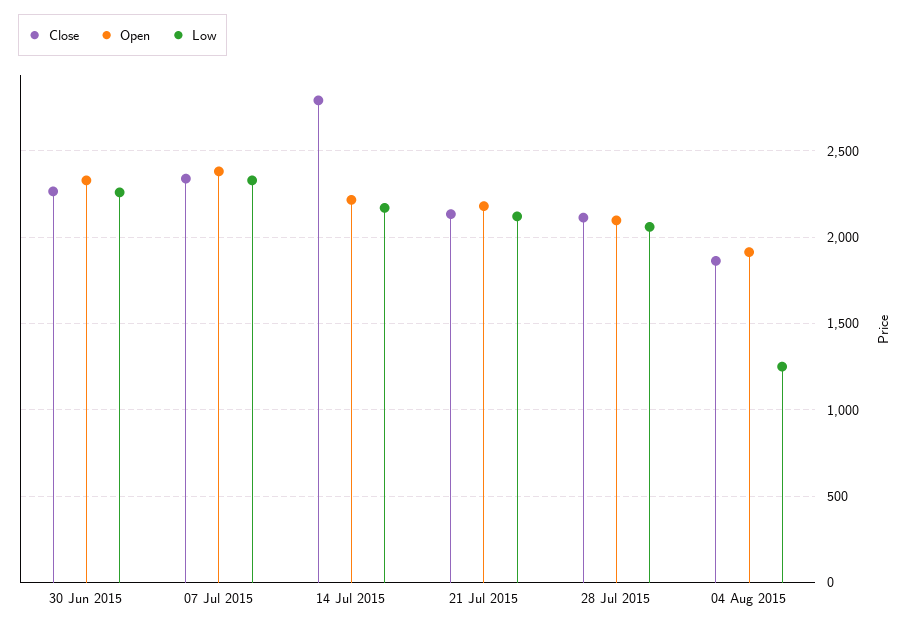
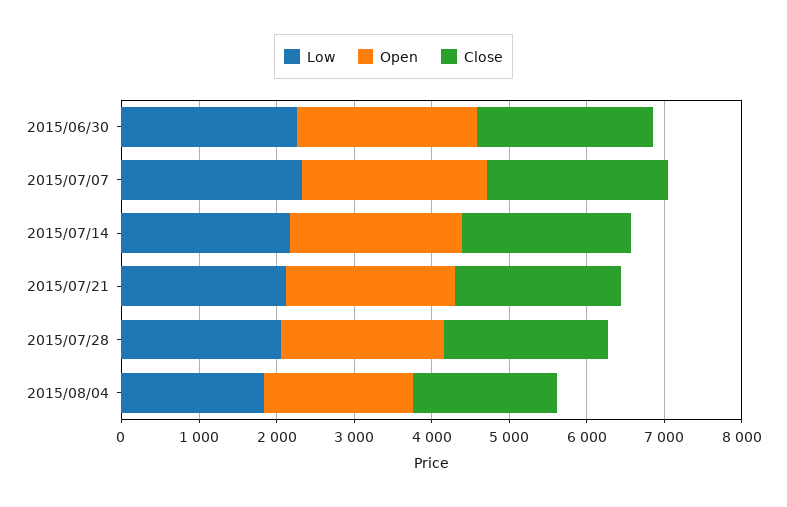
Close, 14 Jul 2015: 2800 -> 2200
Low, 04 Aug 2015: 1250 -> 1800

